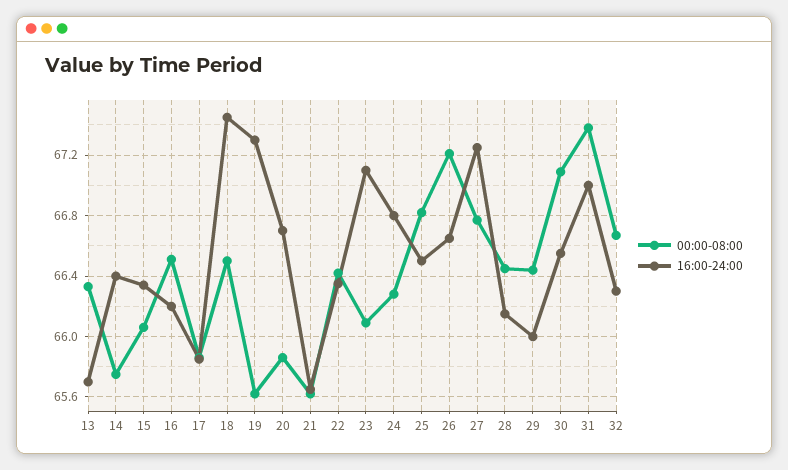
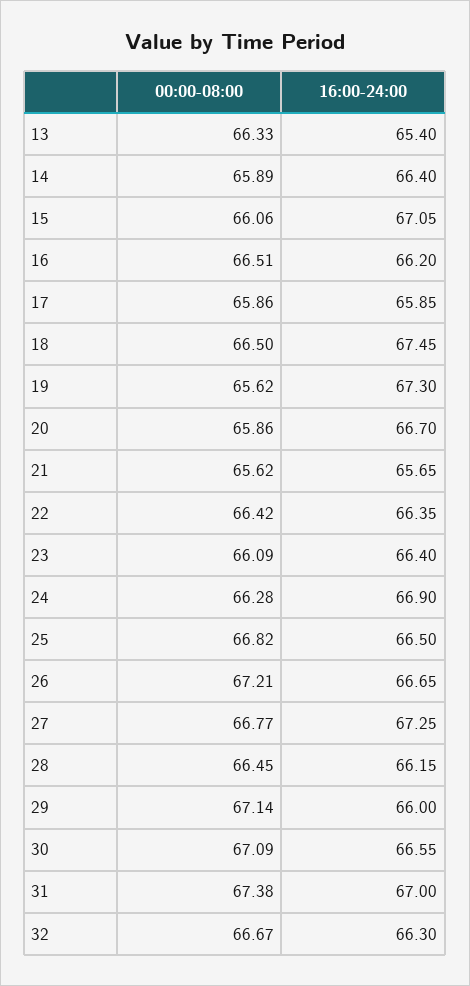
16:00-24:00, 13: 65.7 -> 65.4
00:00-08:00, 14: 65.75 -> 65.89
16:00-24:00, 15: 66.35 -> 67.05
16:00-24:00, 23: 67.1 -> 66.4
16:00-24:00, 24: 66.8 -> 66.9
00:00-08:00, 29: 66.45 -> 67.14

